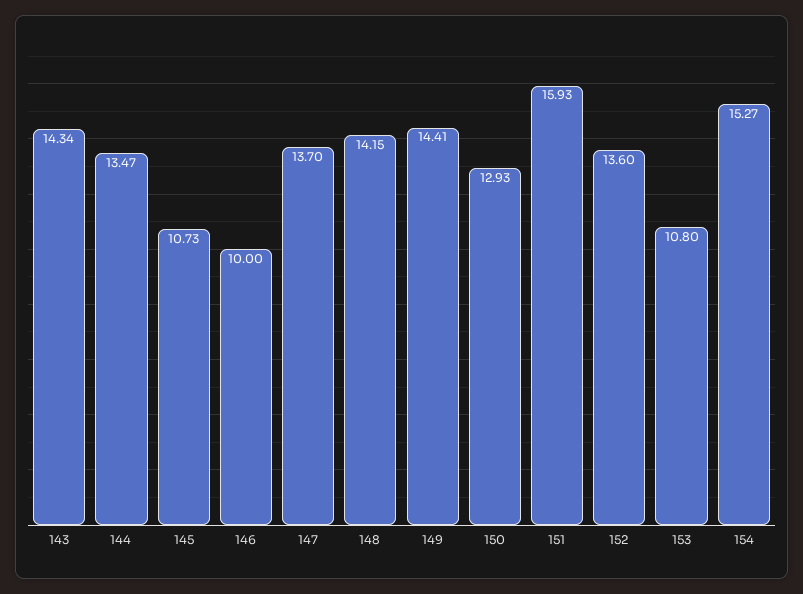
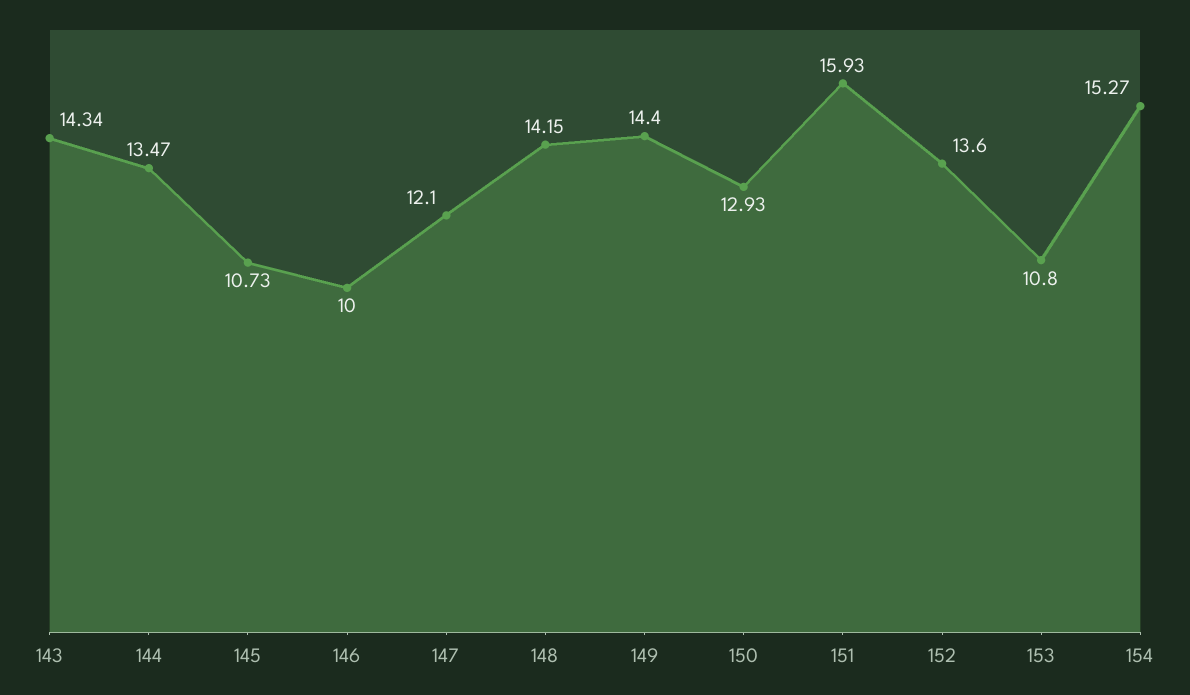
147: 13.7 -> 12.1
149: 14.41 -> 14.4

